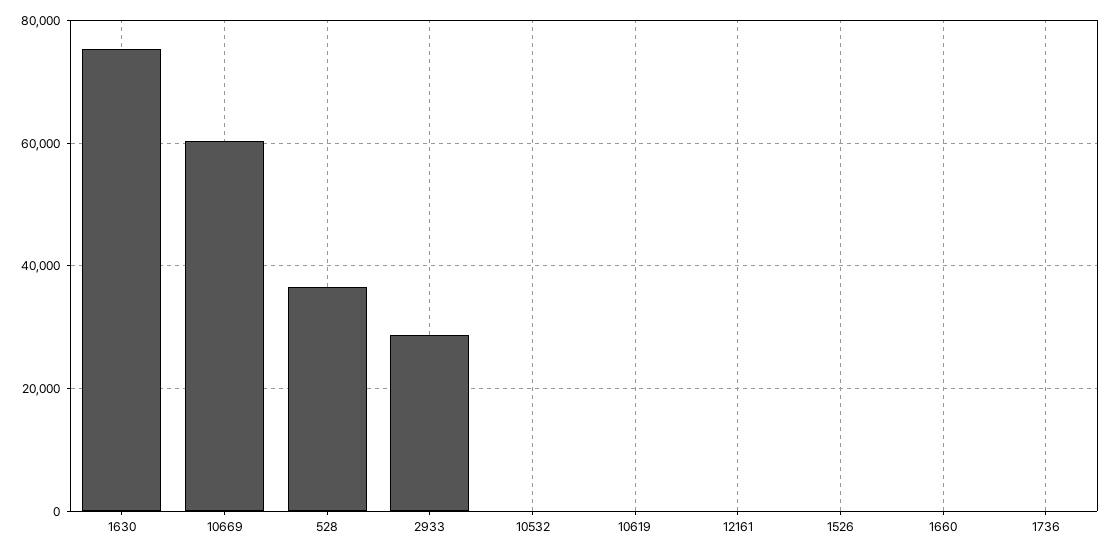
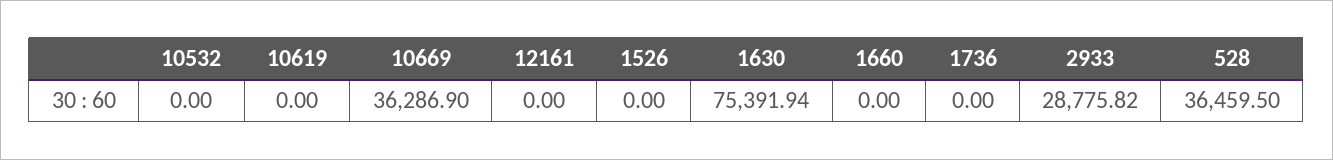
10669: 60000 -> 36286.9

